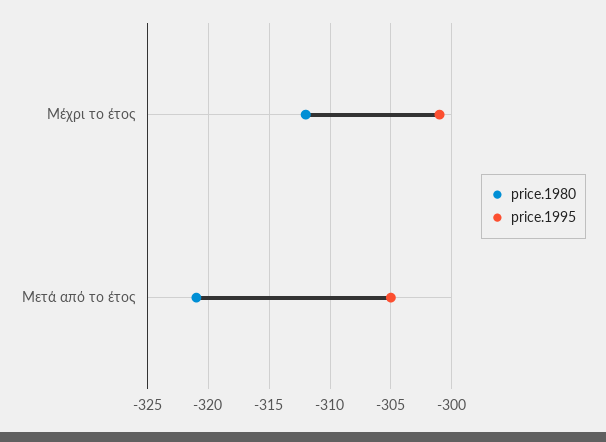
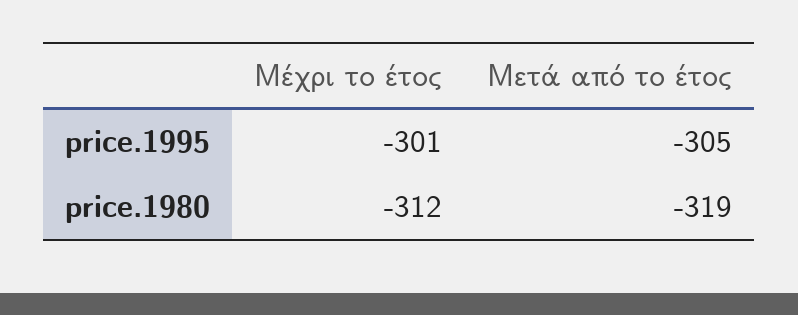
price.1980, Μετά από το έτος: -321 -> -319

